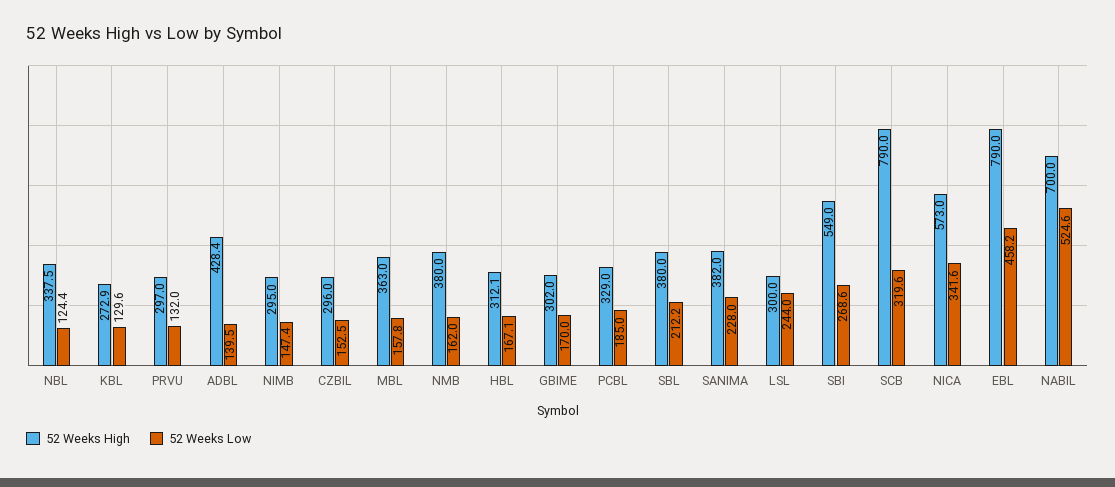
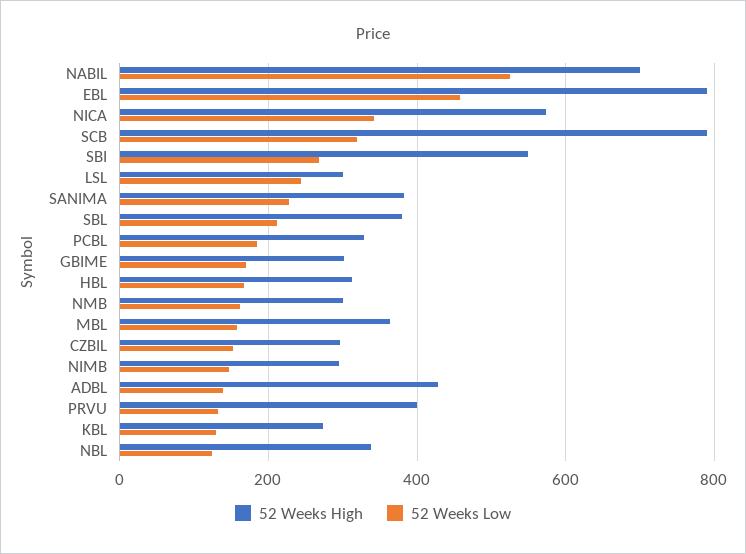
52 Weeks High, PRVU: 297 -> 400
52 Weeks High, NMB: 380 -> 300

